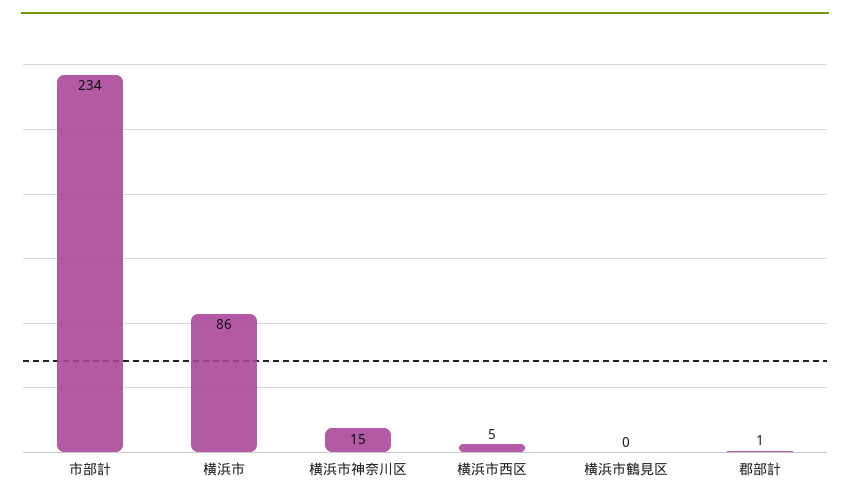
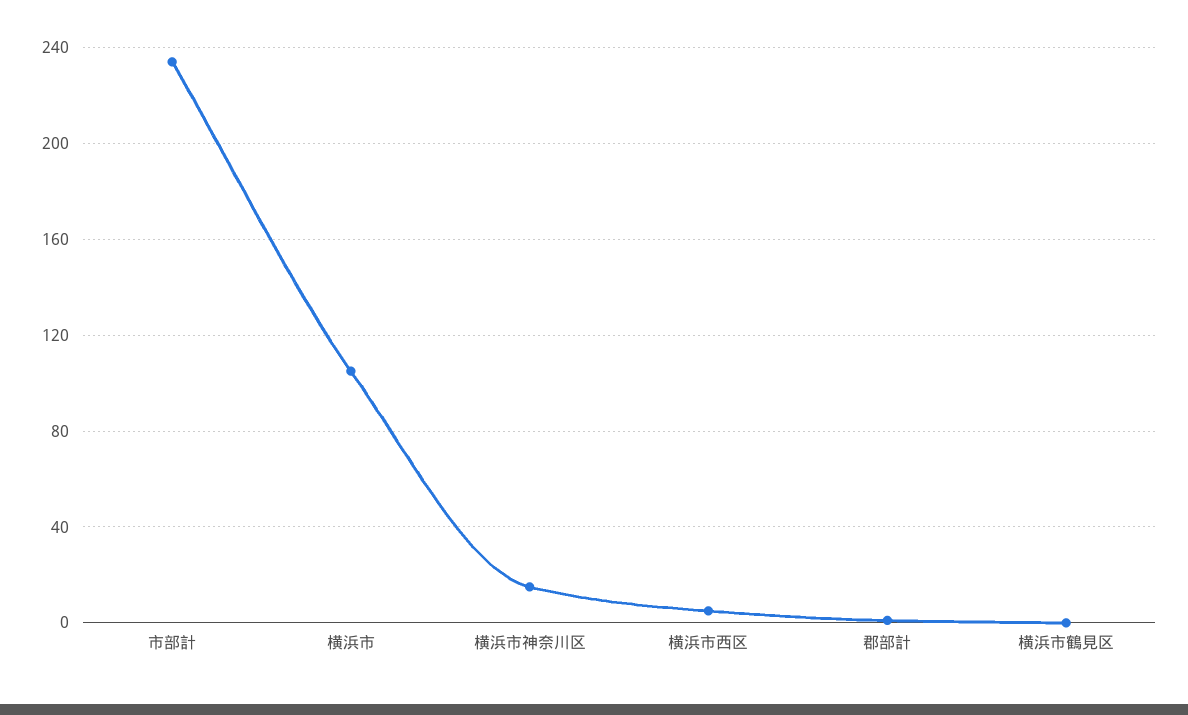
横浜市: 86 -> 105

